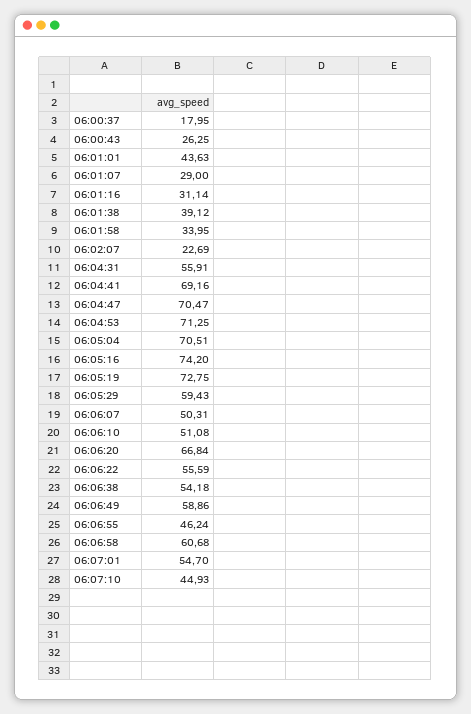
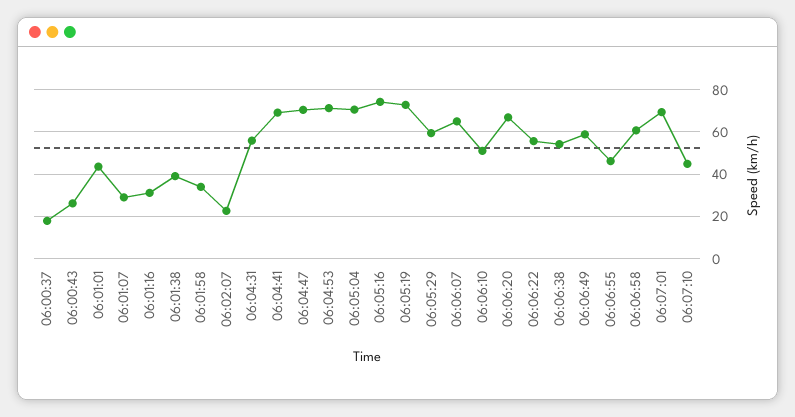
06:06:07: 50.31 -> 65
06:07:01: 54.7 -> 70

